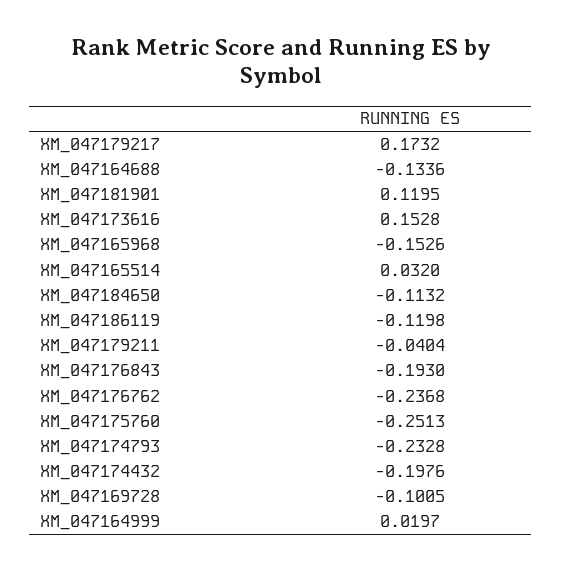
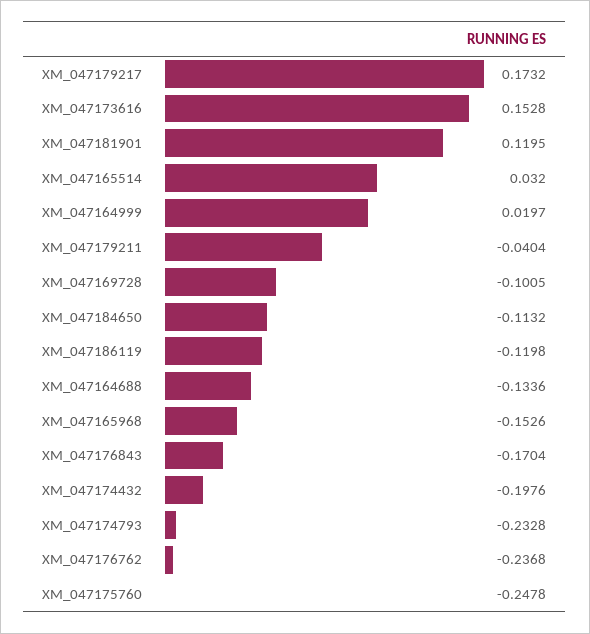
XM_047176843: -0.193 -> -0.1704
XM_047175760: -0.2513 -> -0.2478

